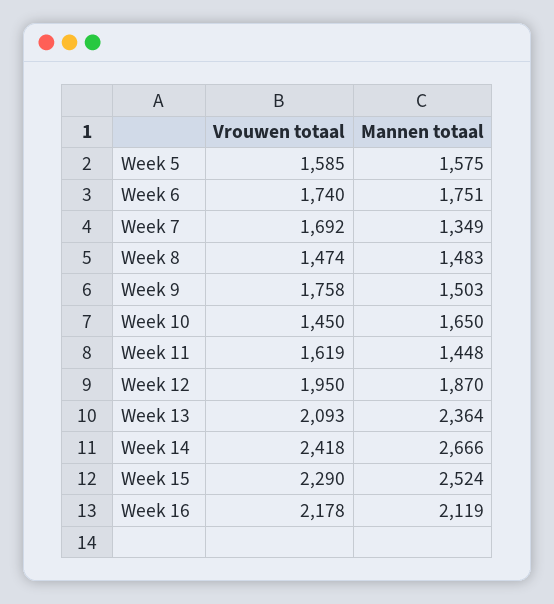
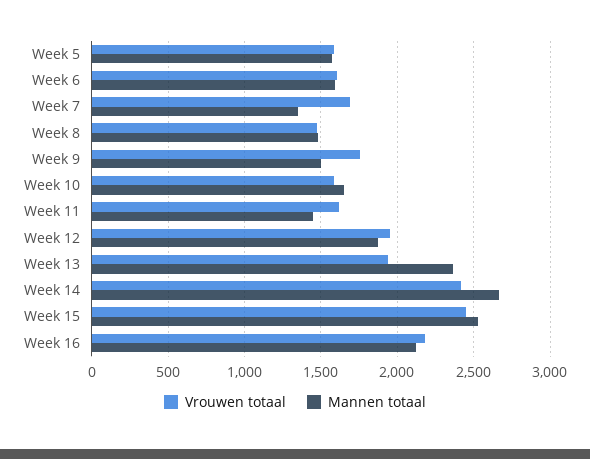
Vrouwen totaal, Week 6: 1740 -> 1600
Mannen totaal, Week 6: 1751 -> 1600
Vrouwen totaal, Week 10: 1450 -> 1600
Vrouwen totaal, Week 13: 2093 -> 1950
Vrouwen totaal, Week 15: 2290 -> 2450

